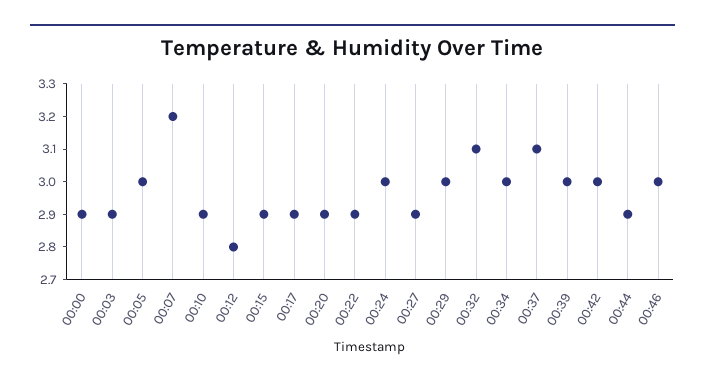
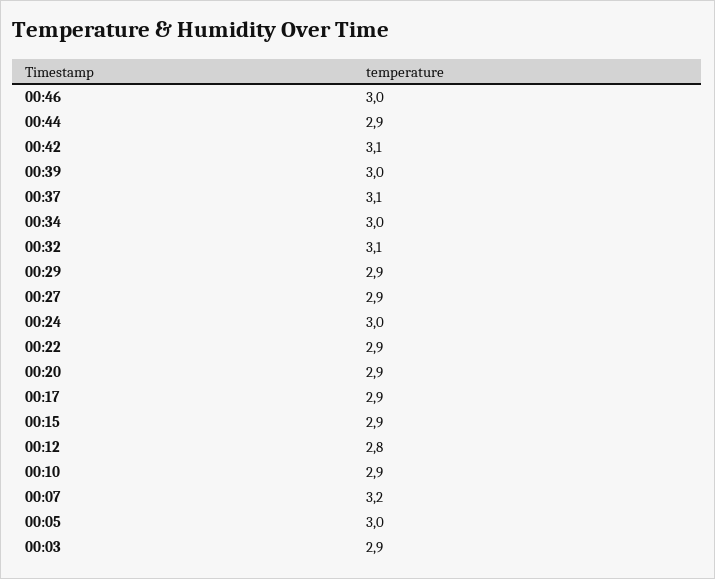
00:00: 2.9 -> none
00:29: 3 -> 2.9
00:42: 3 -> 3.1

